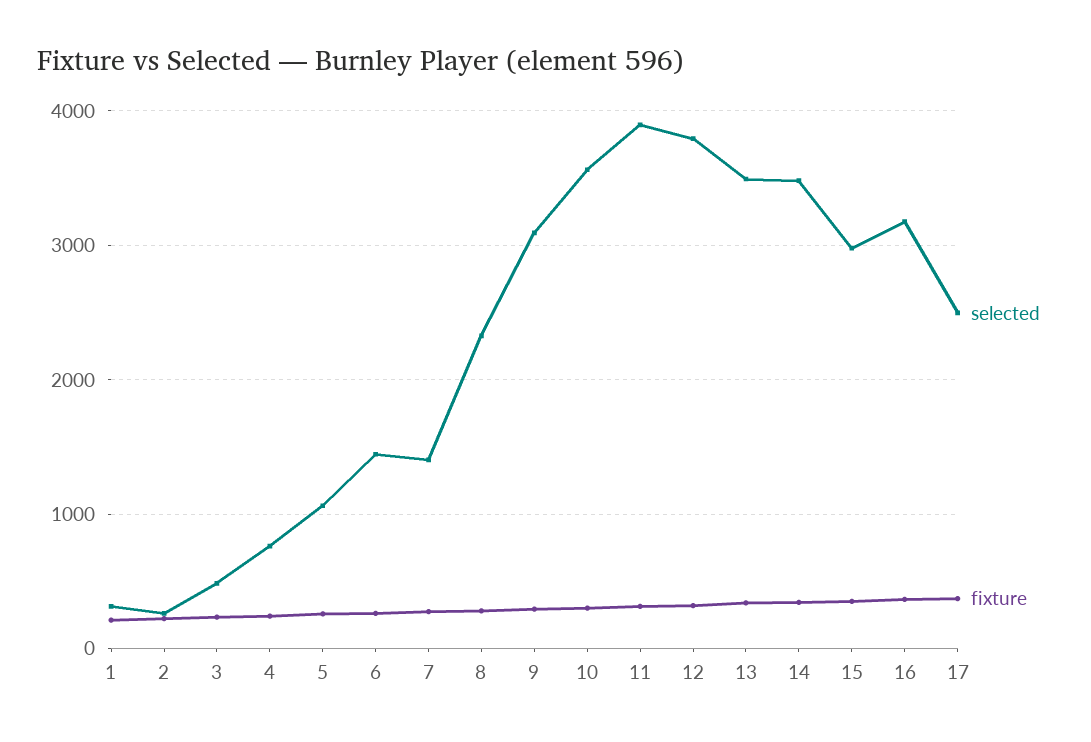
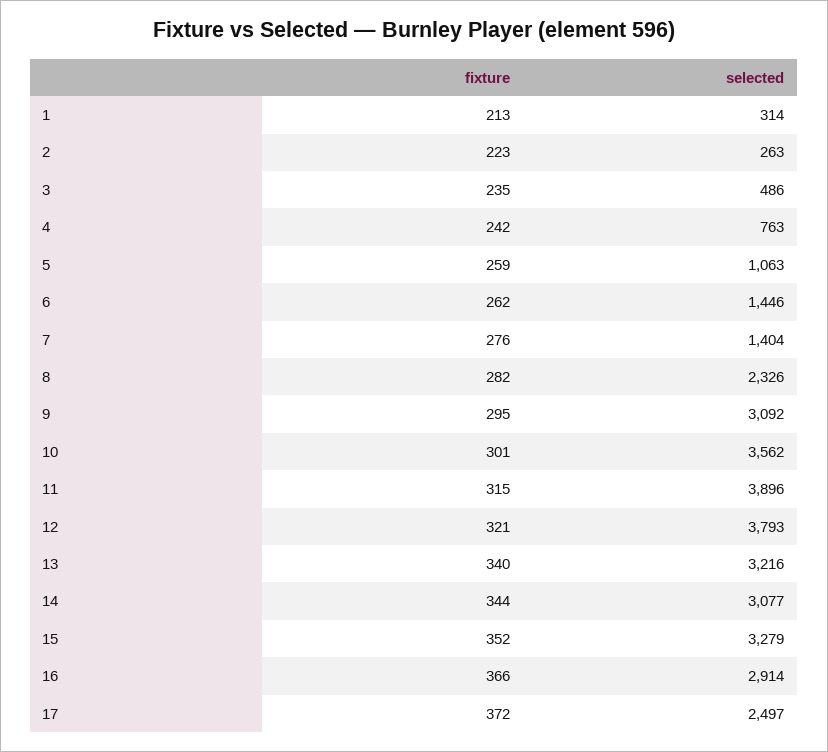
selected, 13: 3500 -> 3216
selected, 14: 3500 -> 3077
selected, 15: 3000 -> 3279
selected, 16: 3200 -> 2914

